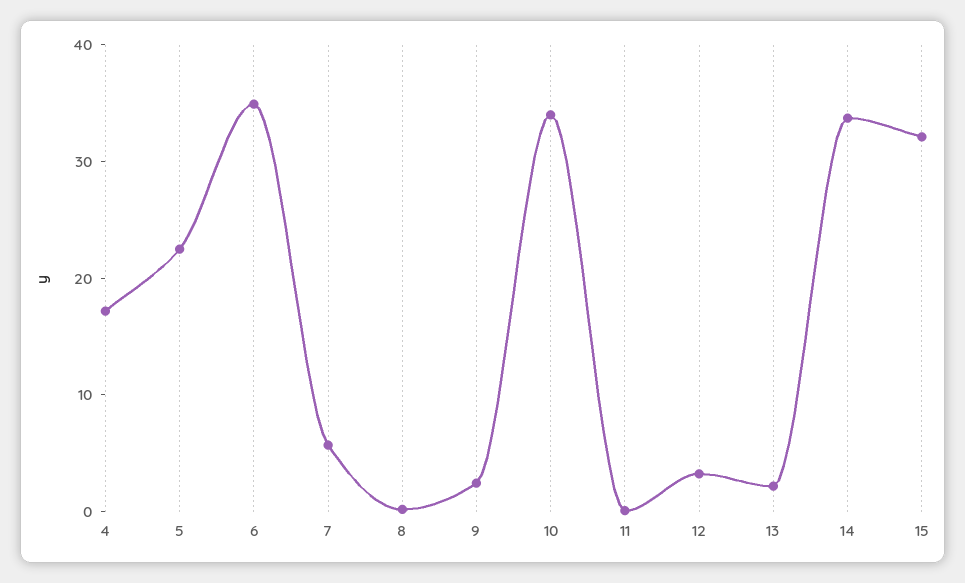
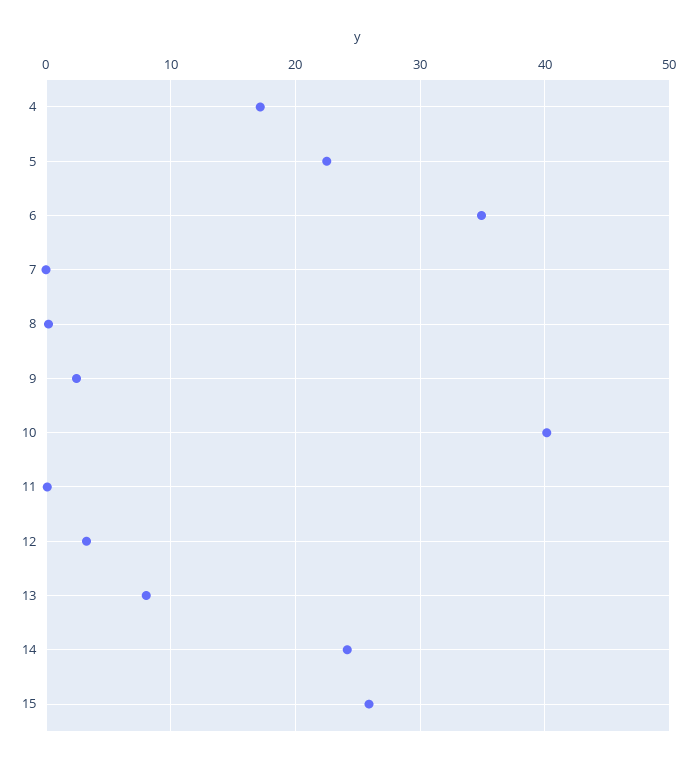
7: 6 -> 0
10: 34 -> 40
13: 2 -> 8
14: 34 -> 24
15: 32 -> 26

